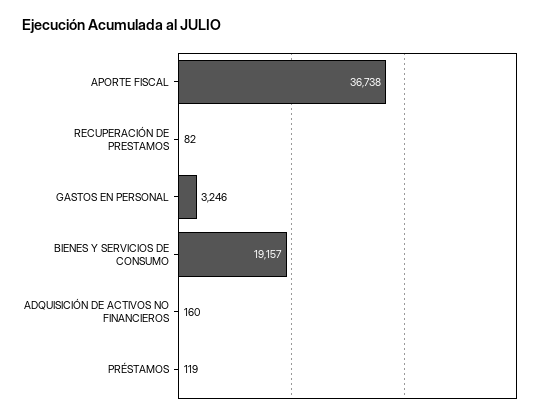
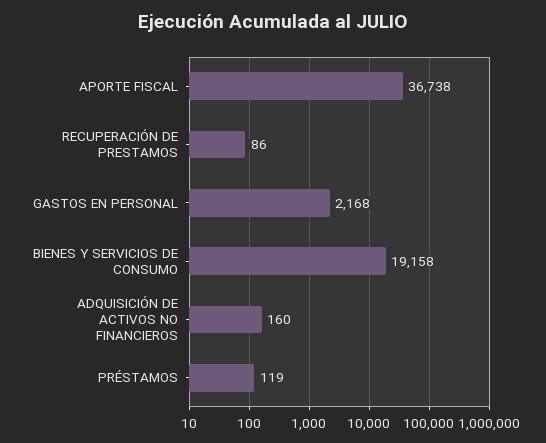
RECUPERACIÓN DE PRESTAMOS: 82 -> 86
GASTOS EN PERSONAL: 3246 -> 2168
BIENES Y SERVICIOS DE CONSUMO: 19157 -> 19158

